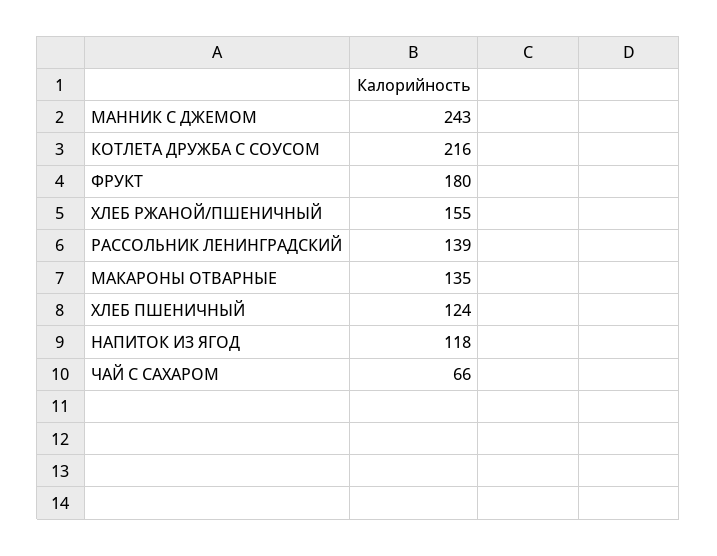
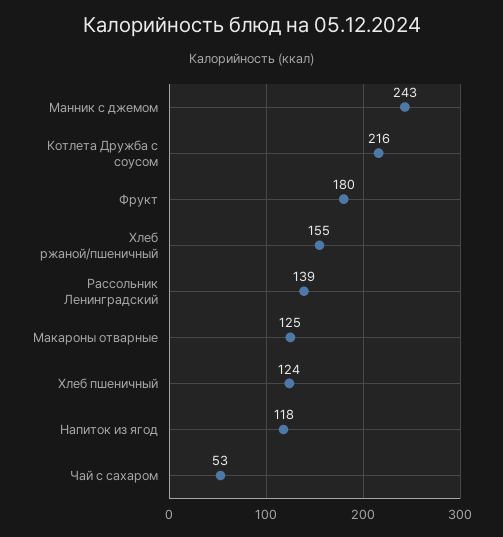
МАКАРОНЫ ОТВАРНЫЕ: 135 -> 125
ЧАЙ С САХАРОМ: 66 -> 53

